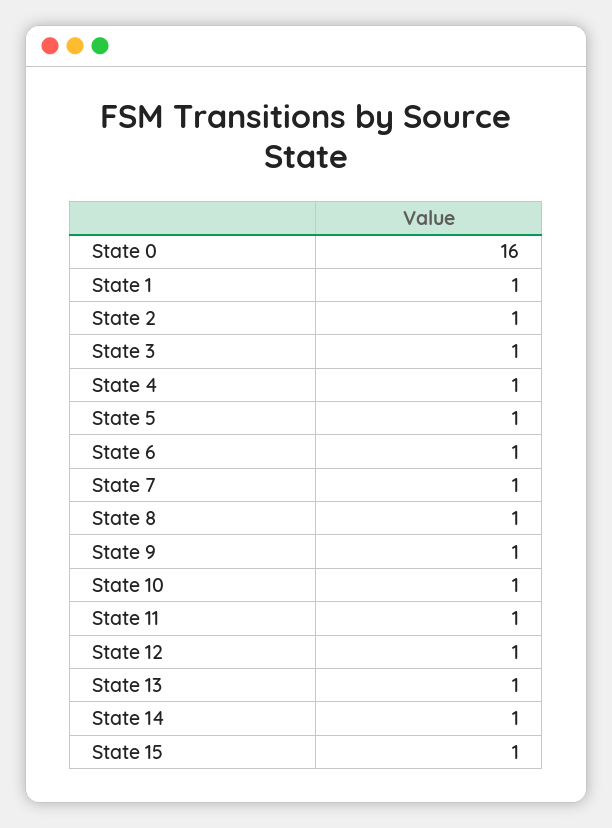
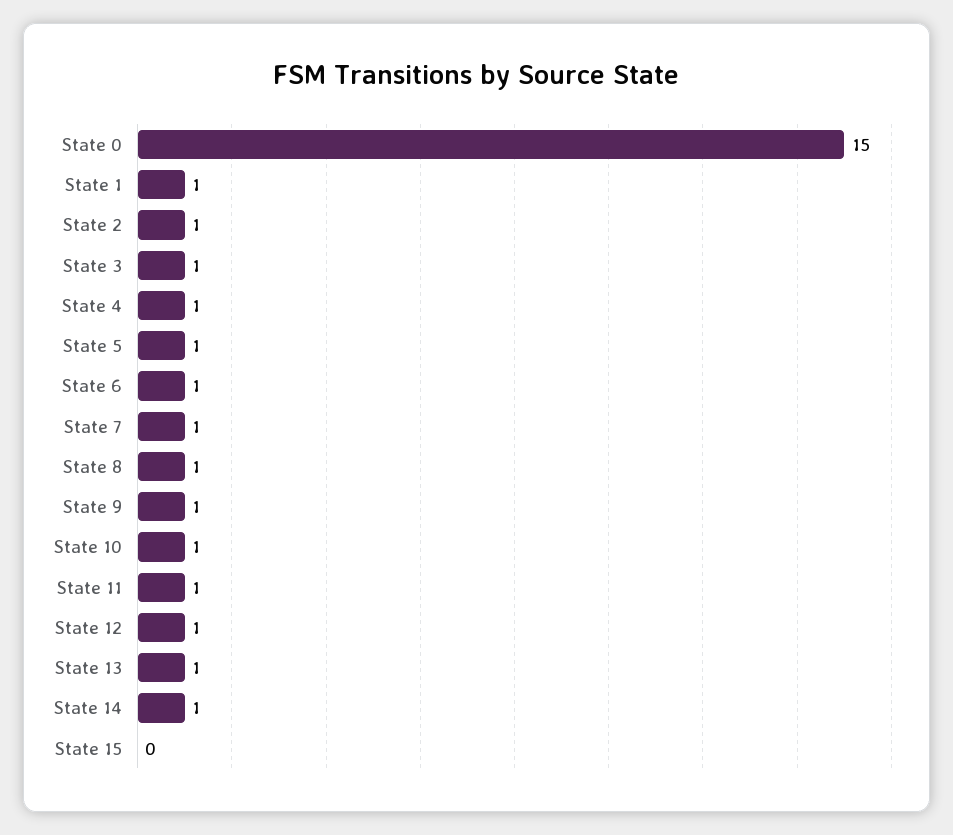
State 0: 16 -> 15
State 15: 1 -> 0

